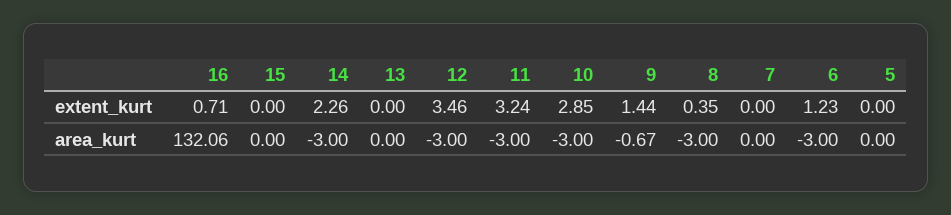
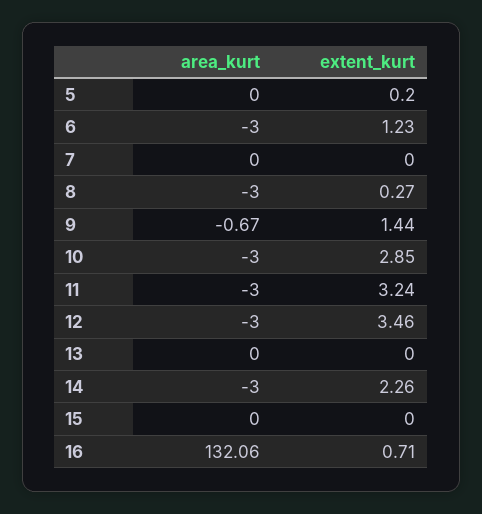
8, extent_kurt: 0.35 -> 0.27
5, extent_kurt: 0 -> 0.2

